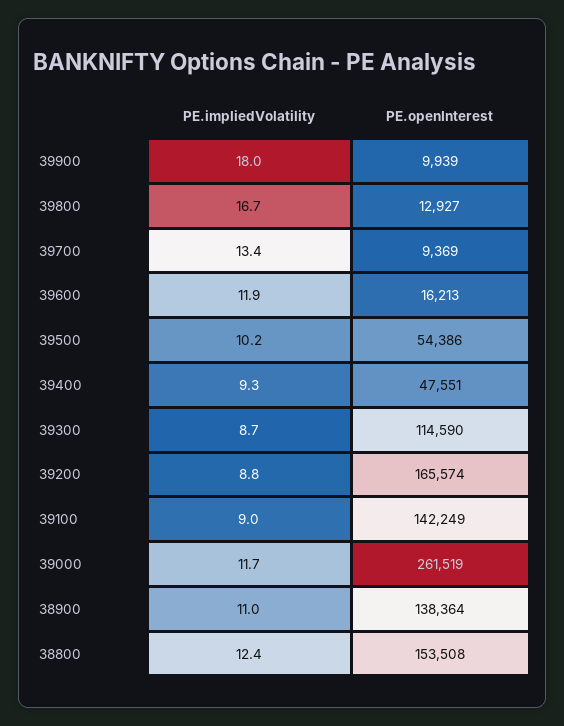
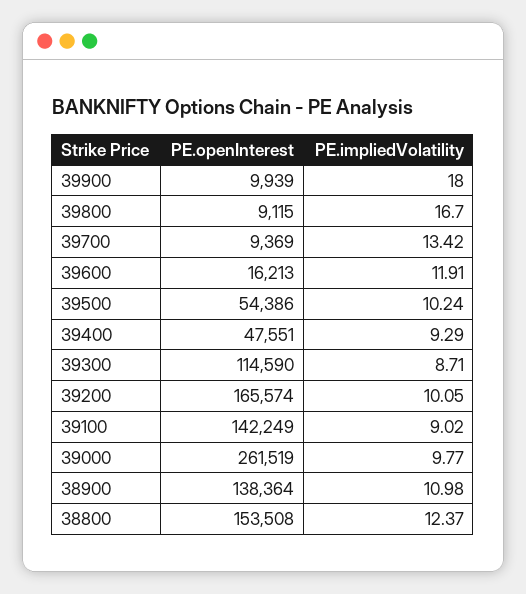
PE.openInterest, 39800: 12927 -> 9115
PE.impliedVolatility, 39200: 8.8 -> 10.05
PE.impliedVolatility, 39000: 11.7 -> 9.77

